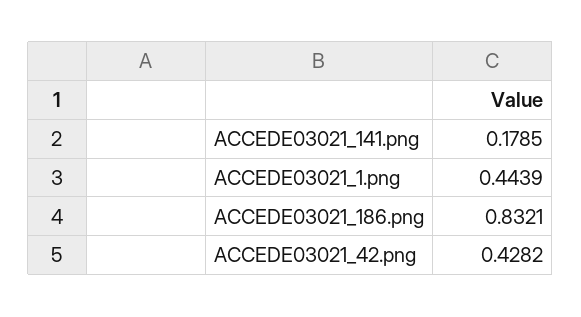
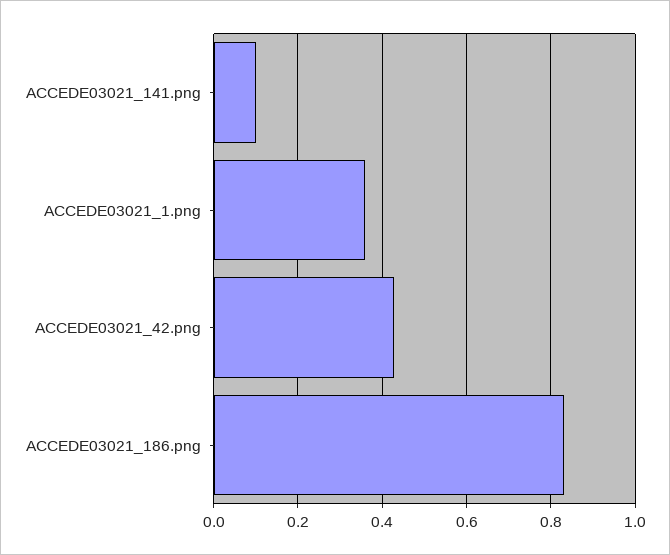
ACCEDE03021_141.png: 0.1785 -> 0.1
ACCEDE03021_1.png: 0.4439 -> 0.36

